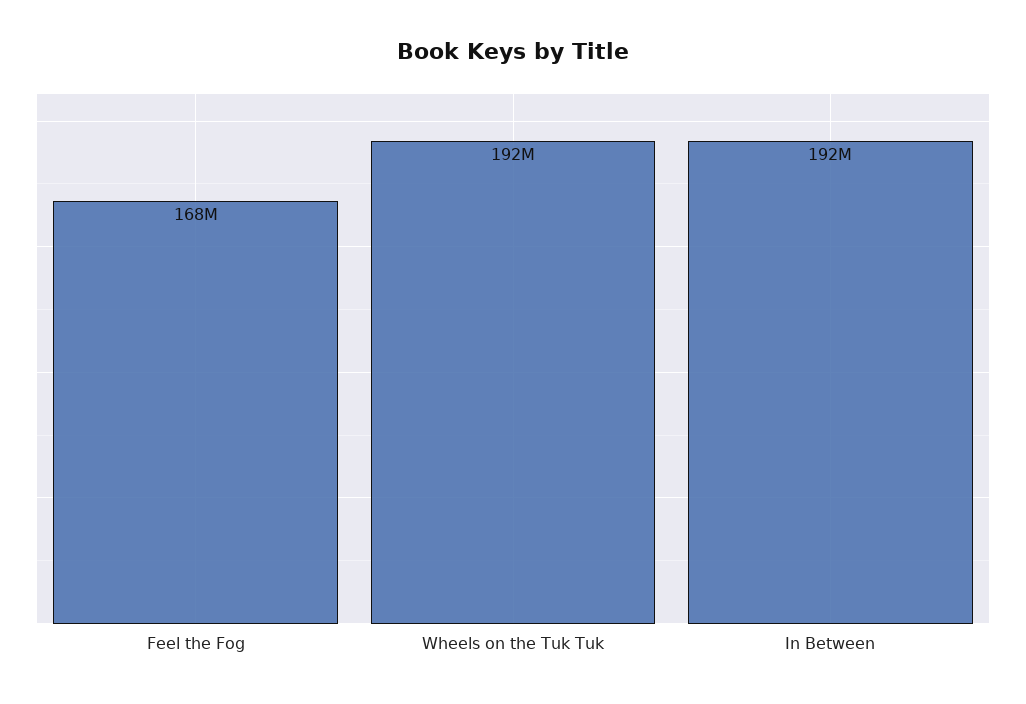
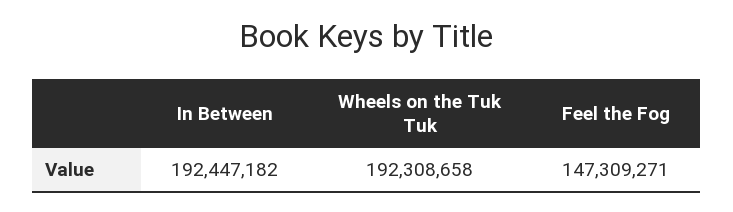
Feel the Fog: 168000000 -> 147309271

